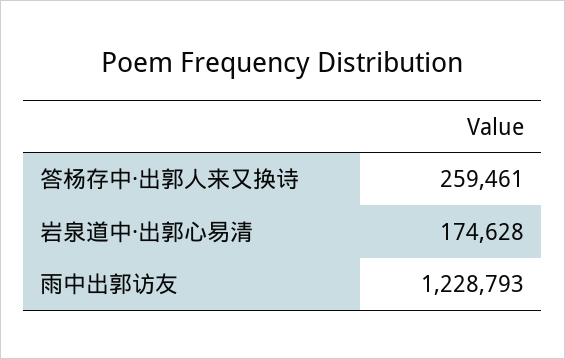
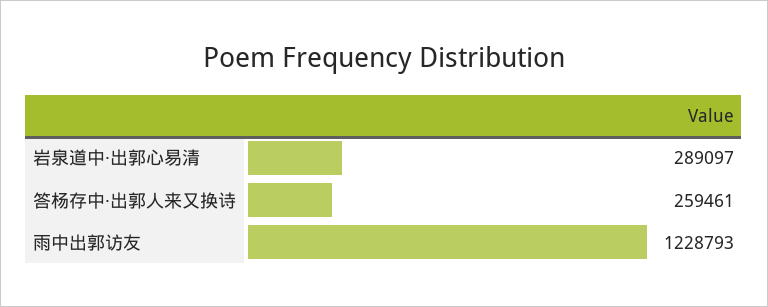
岩泉道中·出郭心易清: 174628 -> 289097

